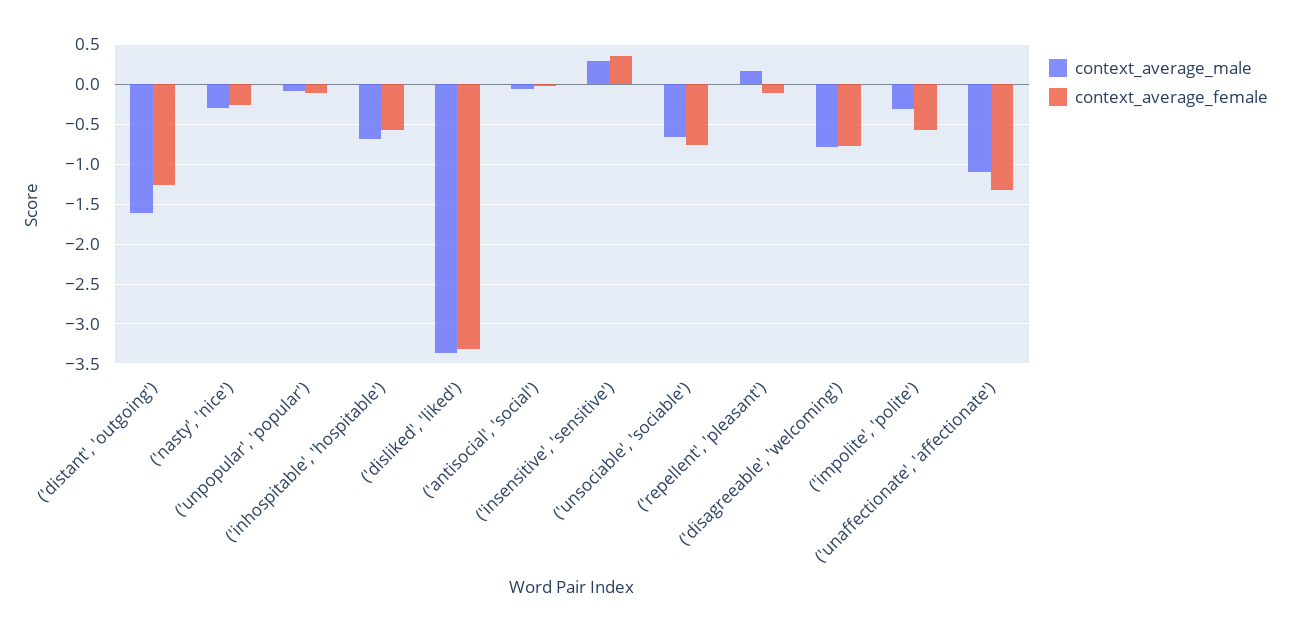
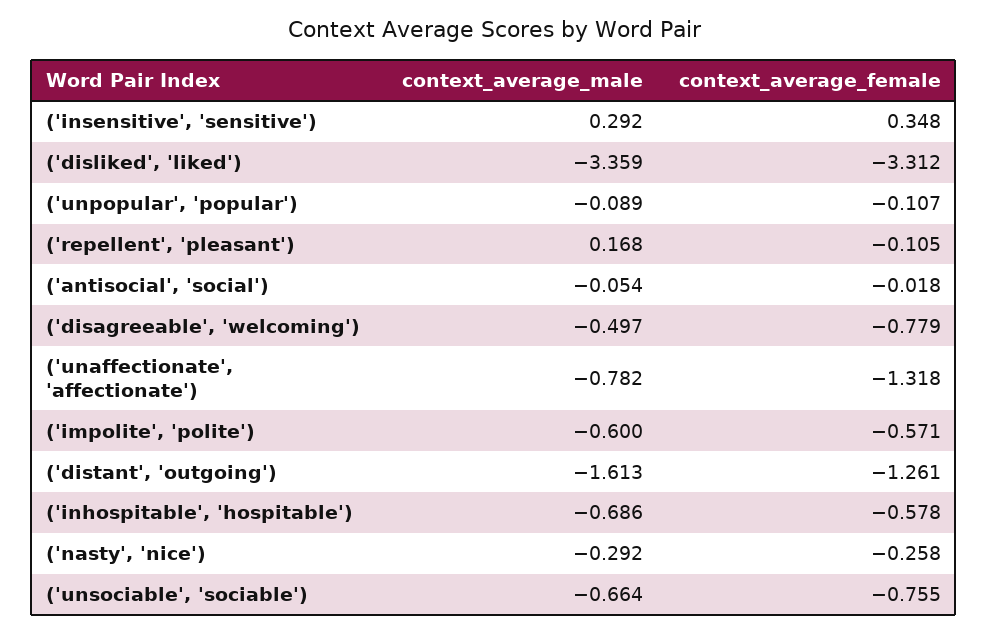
context_average_male, ('disagreeable', 'welcoming'): -0.8 -> -0.497
context_average_male, ('impolite', 'polite'): -0.3 -> -0.6
context_average_male, ('unaffectionate', 'affectionate'): -1.1 -> -0.782

